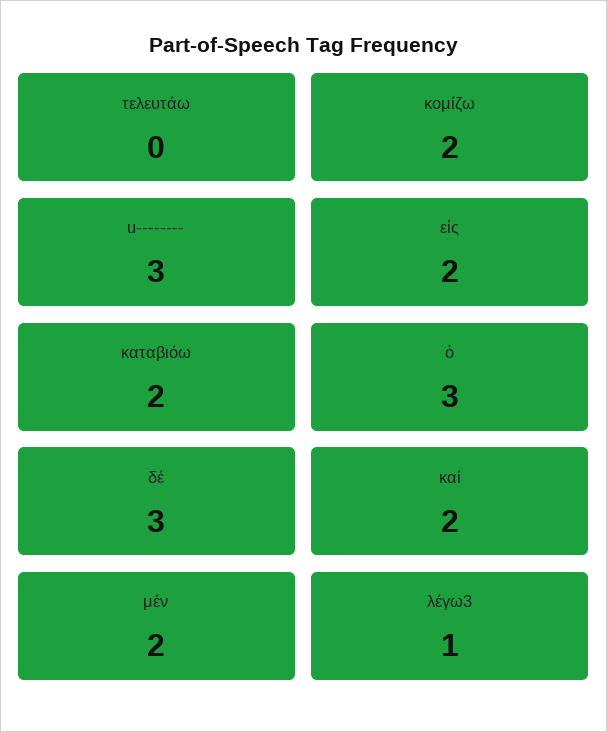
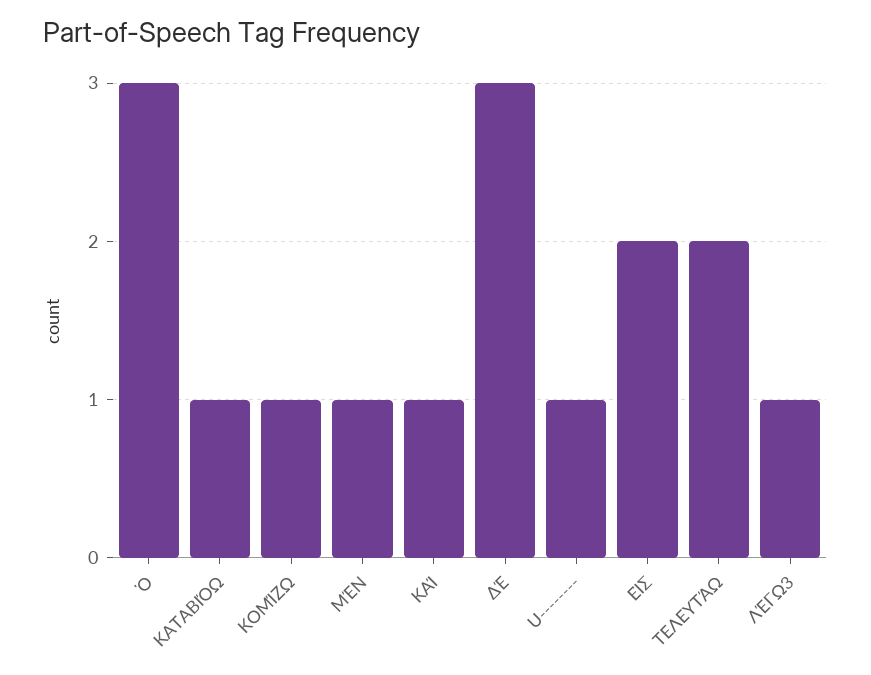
τελευτάω: 0 -> 2
κομίζω: 2 -> 1
u--------: 3 -> 1
καταβιόω: 2 -> 1
καί: 2 -> 1
μέν: 2 -> 1

